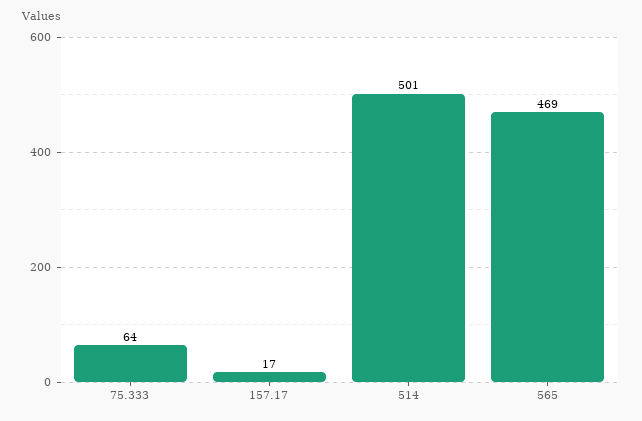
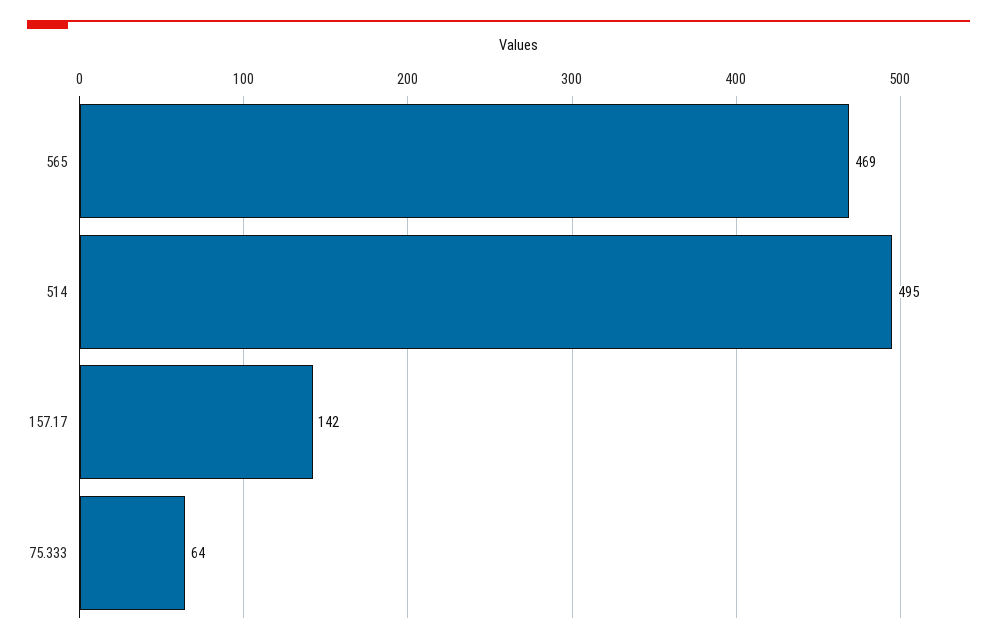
157.17: 17 -> 142
514: 501 -> 495

